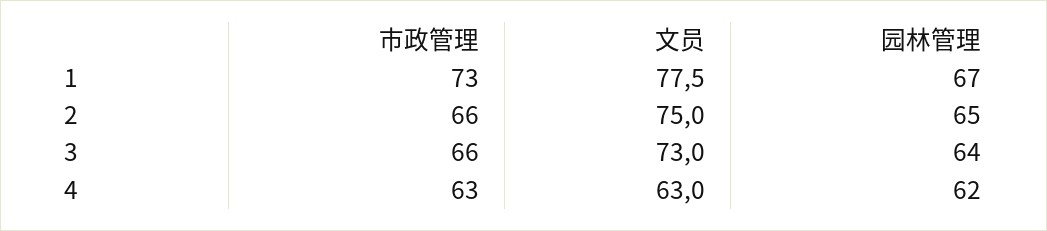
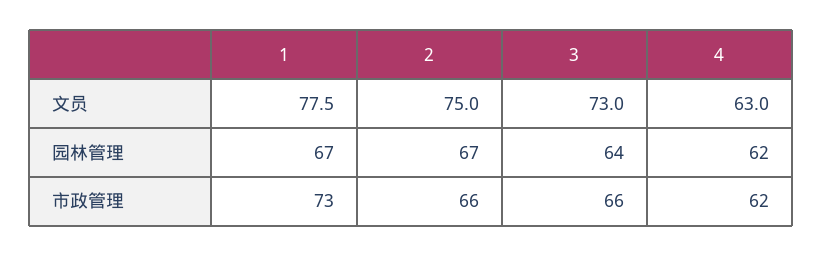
园林管理, 2: 65 -> 67
市政管理, 4: 63 -> 62

